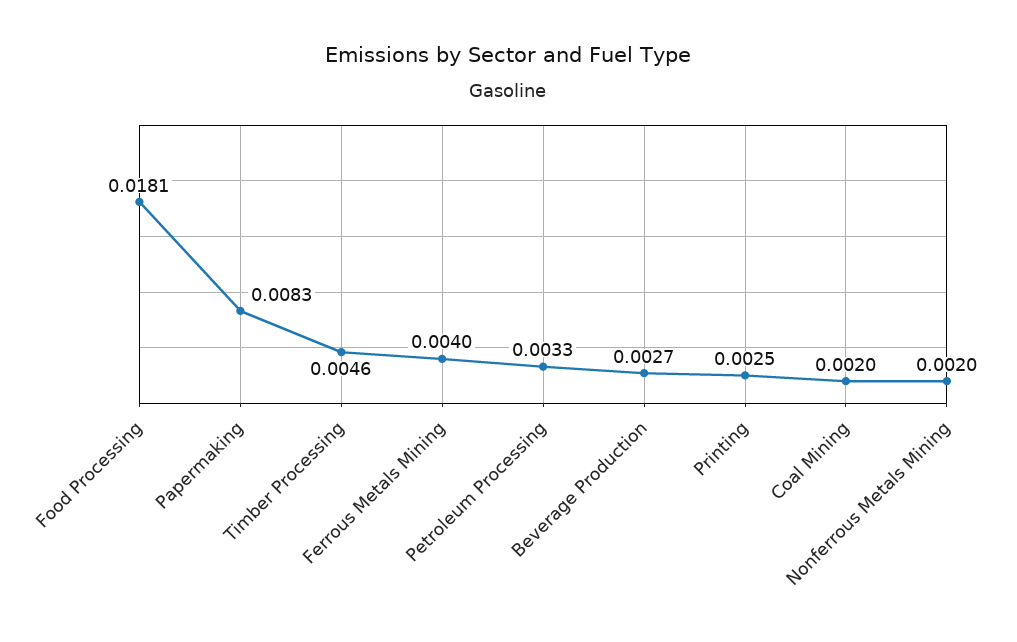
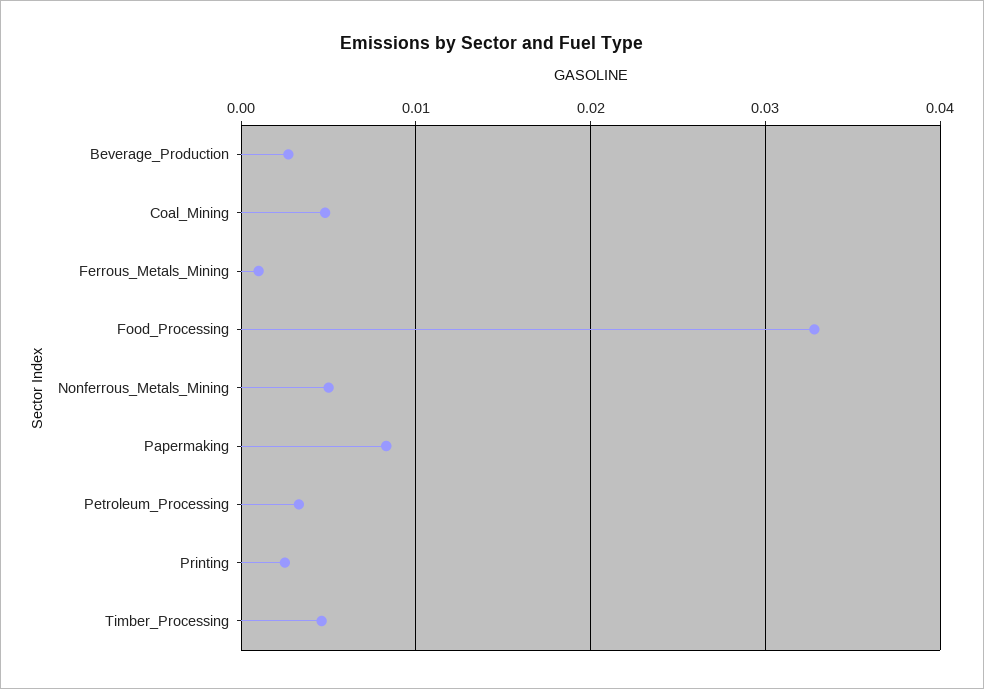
Food Processing: 0.0181 -> 0.033
Ferrous Metals Mining: 0.004 -> 0.001
Coal Mining: 0.002 -> 0.005
Nonferrous Metals Mining: 0.002 -> 0.005

